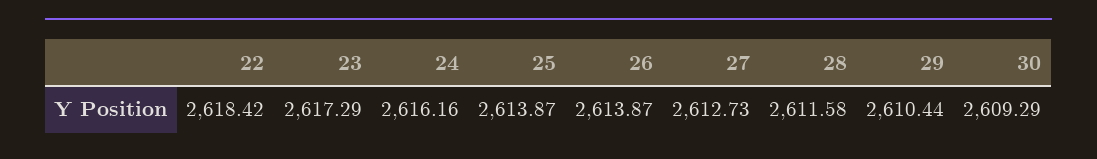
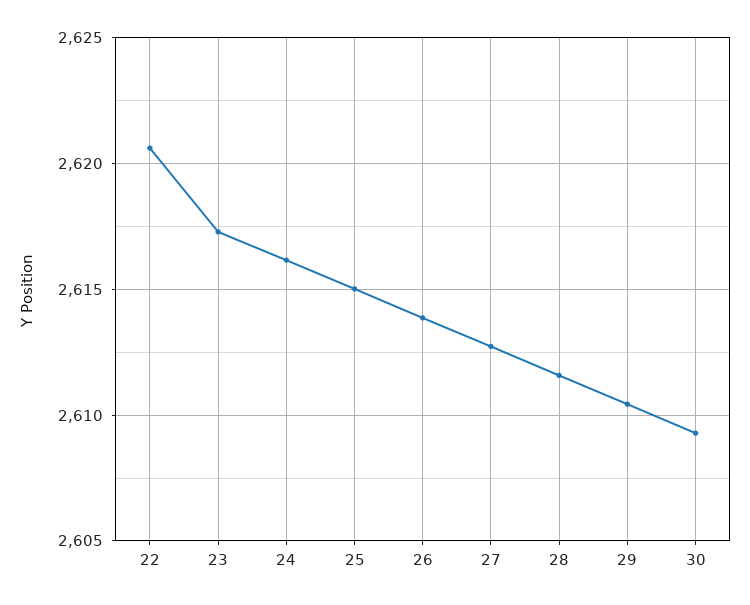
22: 2618.42 -> 2620.5
25: 2613.87 -> 2615

